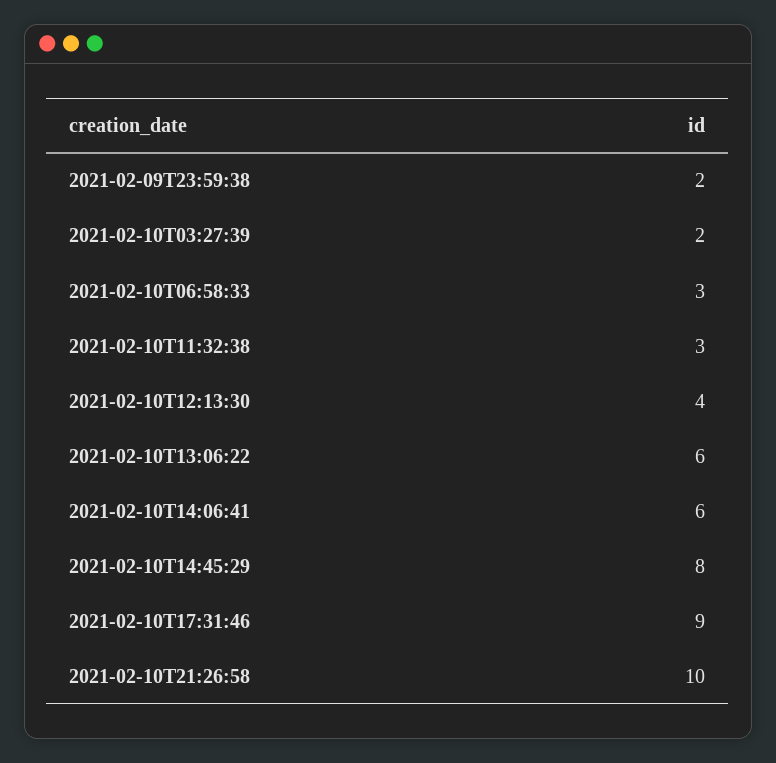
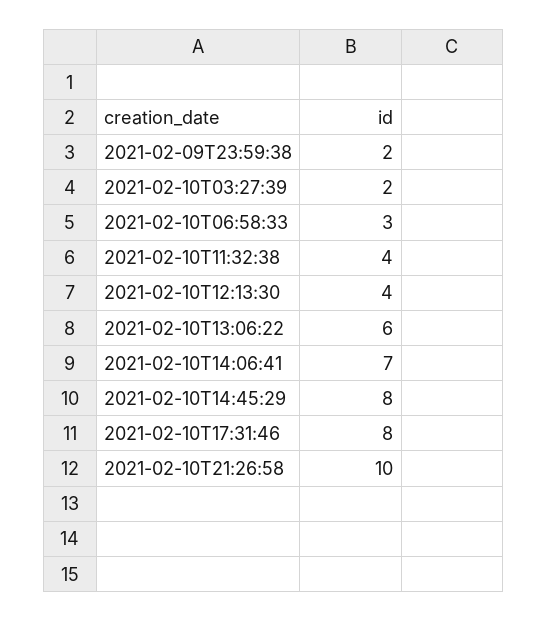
2021-02-10T11:32:38: 3 -> 4
2021-02-10T14:06:41: 6 -> 7
2021-02-10T17:31:46: 9 -> 8

